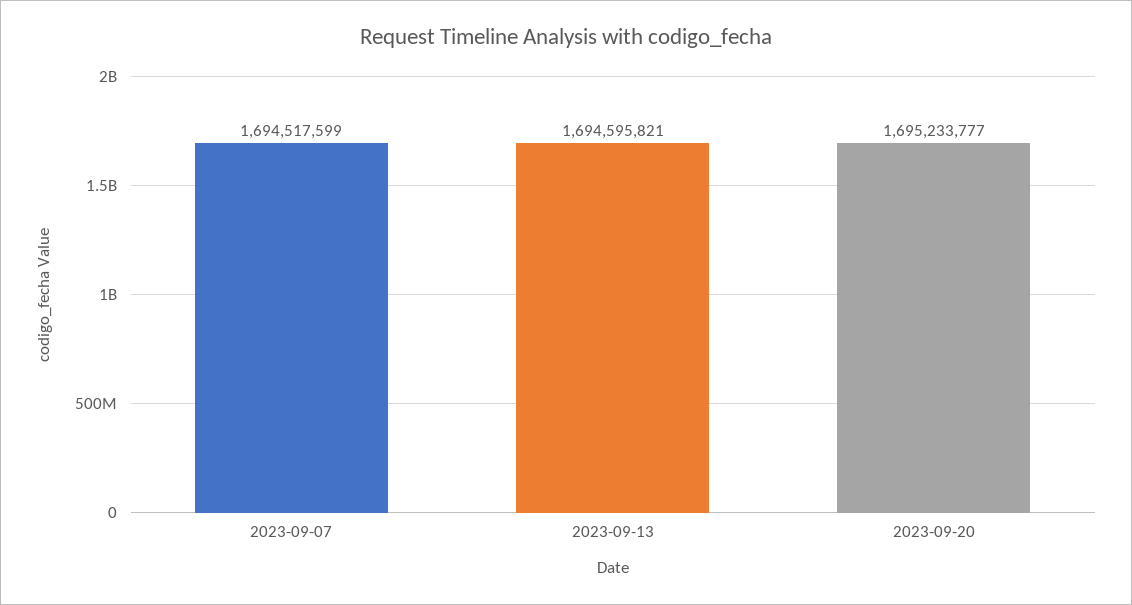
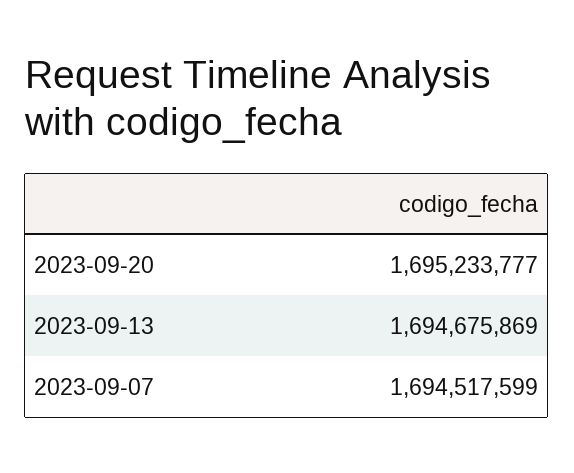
2023-09-13: 1694595821 -> 1694675869

